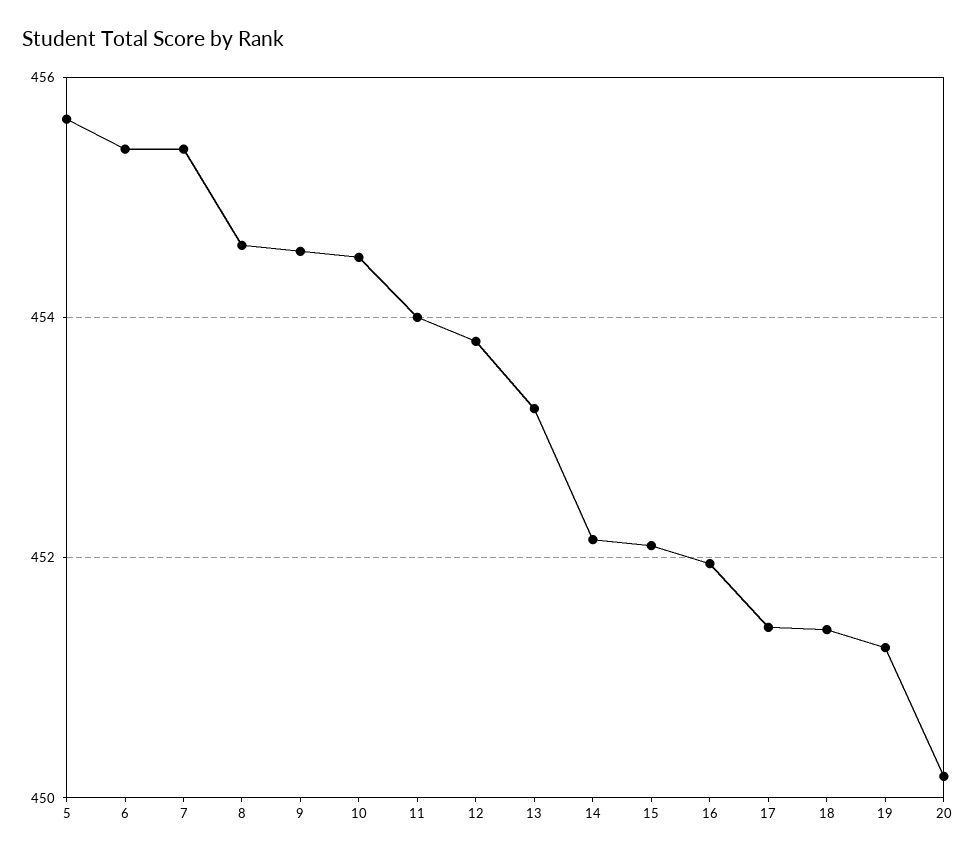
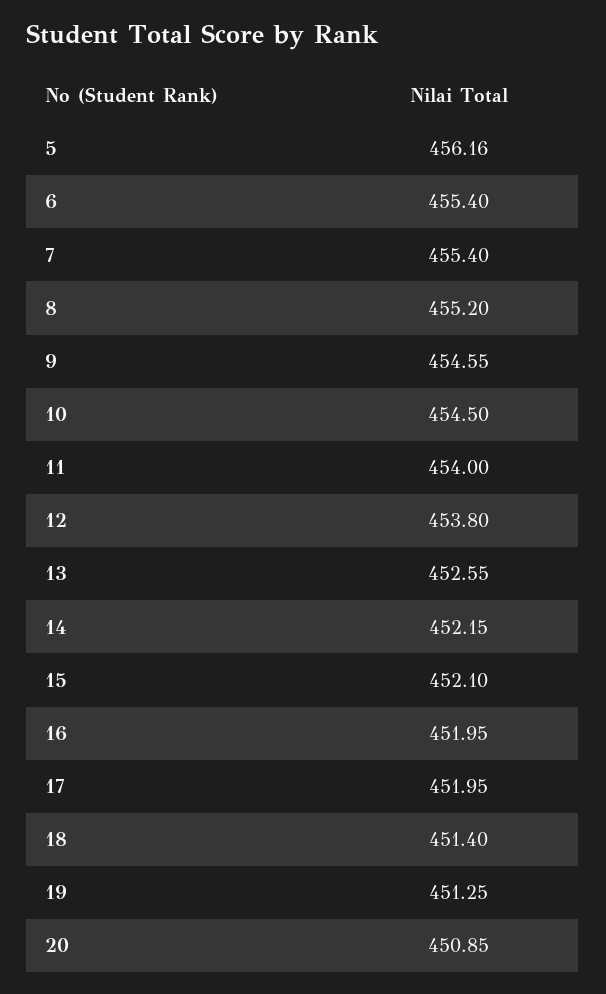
5: 455.6 -> 456.16
8: 454.6 -> 455.2
13: 453.2 -> 452.55
17: 451.4 -> 451.95
20: 450.2 -> 450.85

